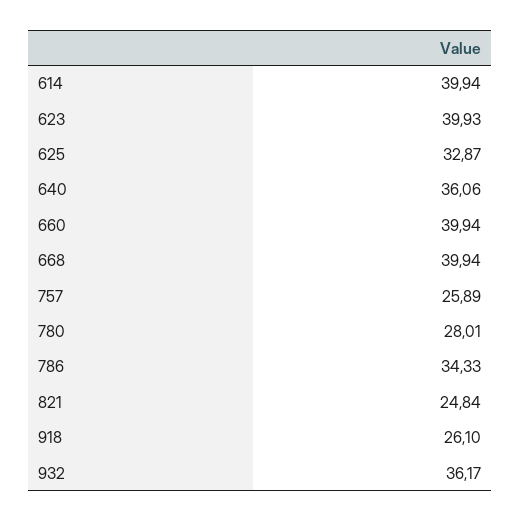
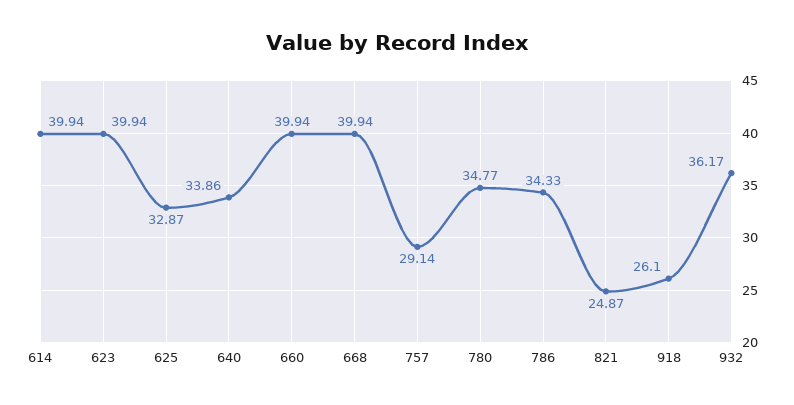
623: 39.93 -> 39.94
640: 36.06 -> 33.86
757: 25.89 -> 29.14
780: 28.01 -> 34.77
821: 24.84 -> 24.87

